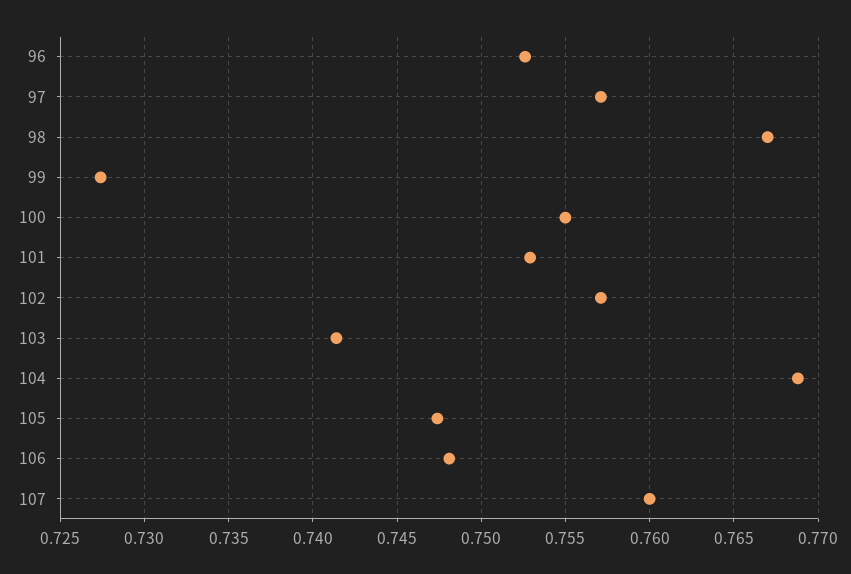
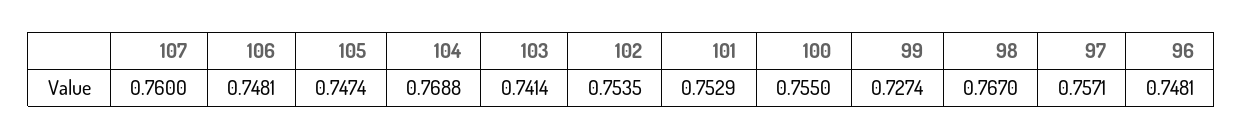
96: 0.7525 -> 0.7481
102: 0.757 -> 0.7535

